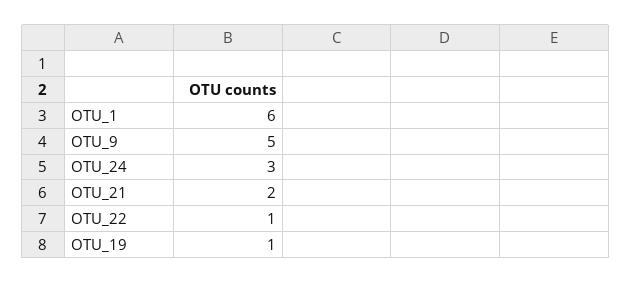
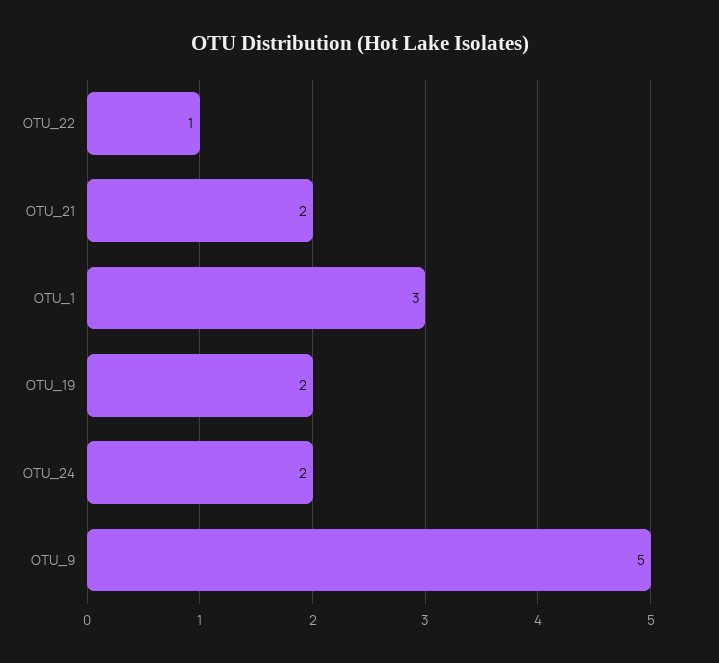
OTU_1: 6 -> 3
OTU_24: 3 -> 2
OTU_19: 1 -> 2

